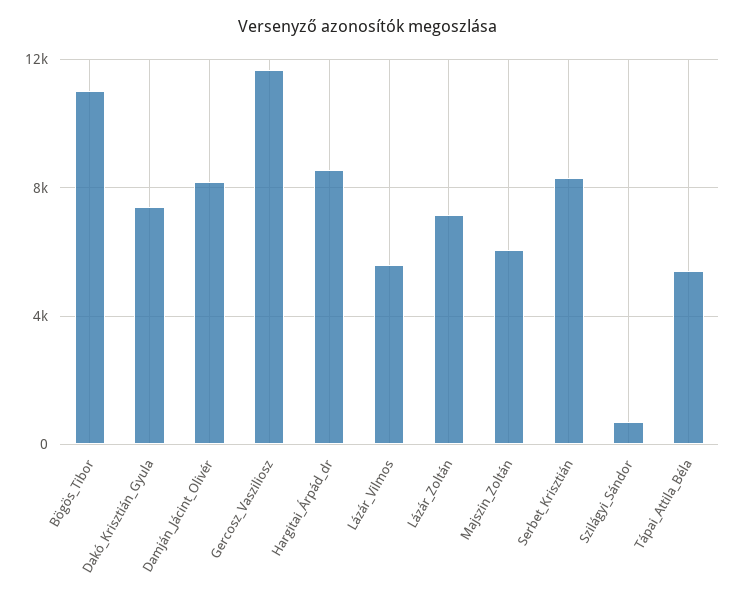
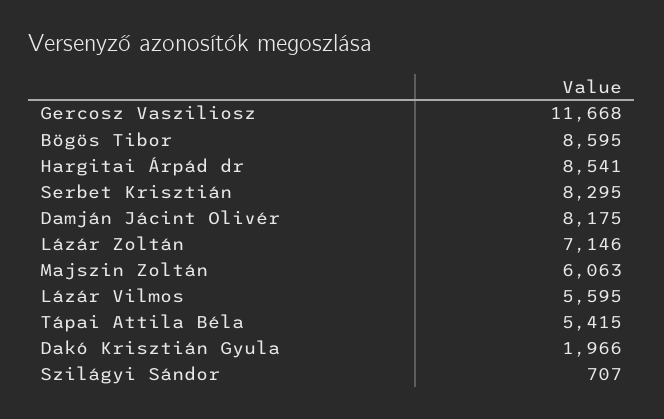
Bögös_Tibor: 11000 -> 8595
Dakó_Krisztián_Gyula: 7500 -> 1966

